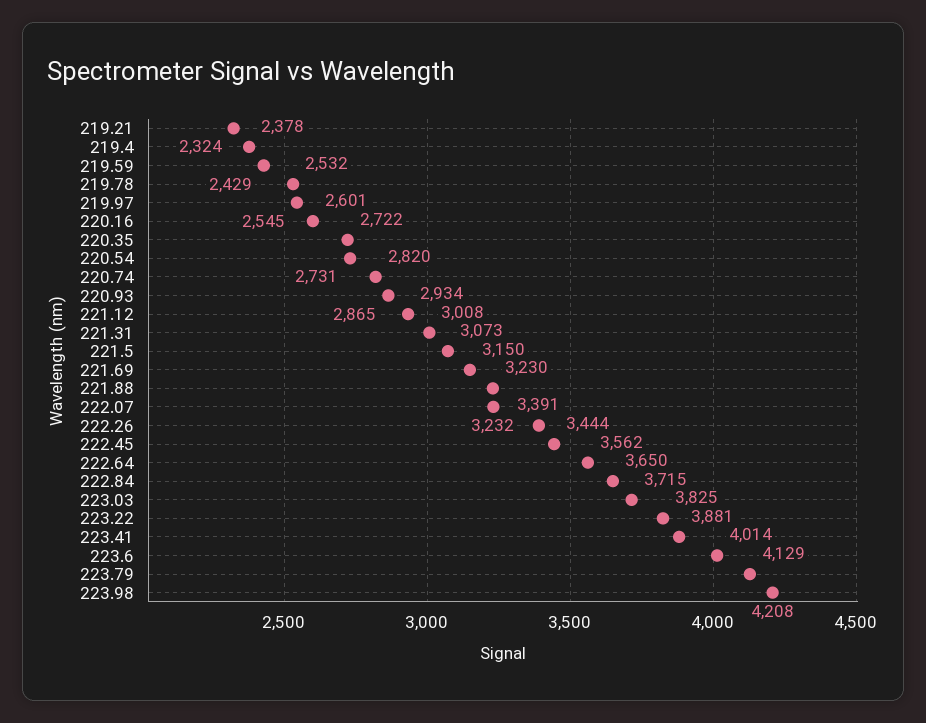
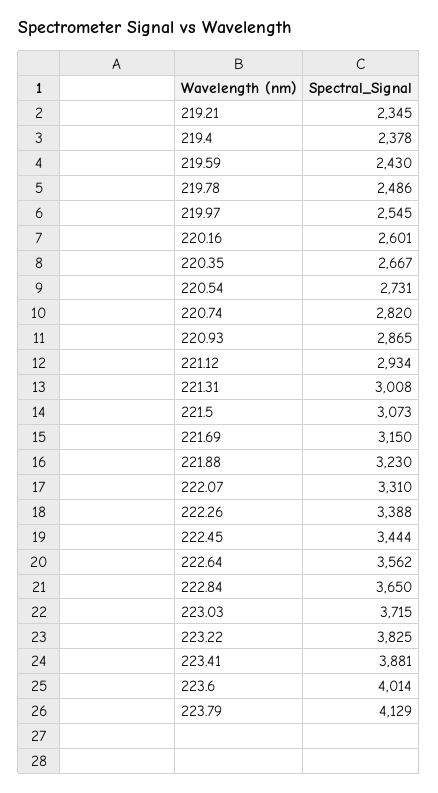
219.21: 2324 -> 2345
219.59: 2429 -> 2430
219.78: 2532 -> 2486
220.35: 2722 -> 2667
222.07: 3232 -> 3310
222.26: 3391 -> 3388
223.98: 4208 -> none

